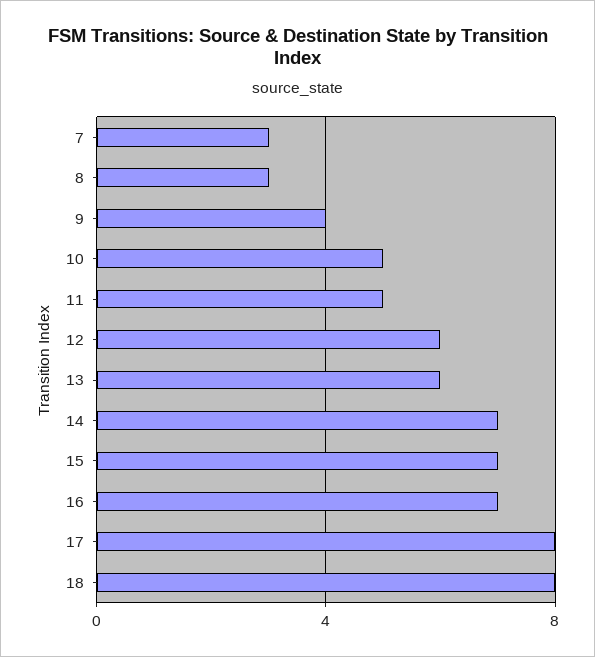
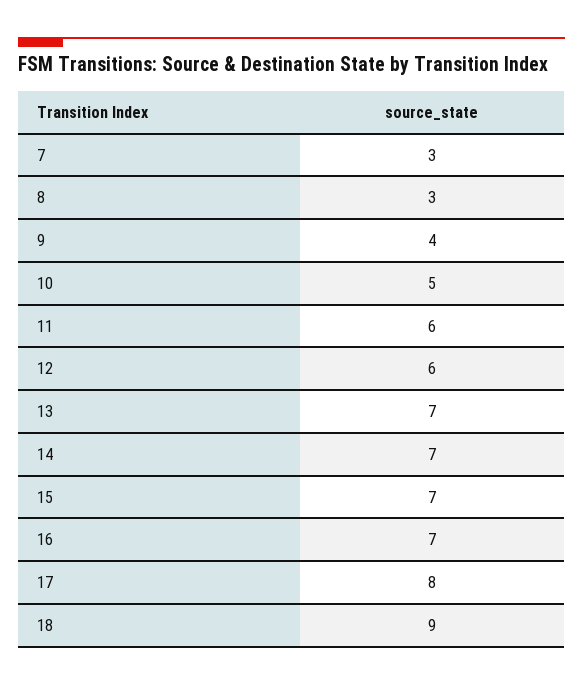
11: 5 -> 6
13: 6 -> 7
18: 8 -> 9

